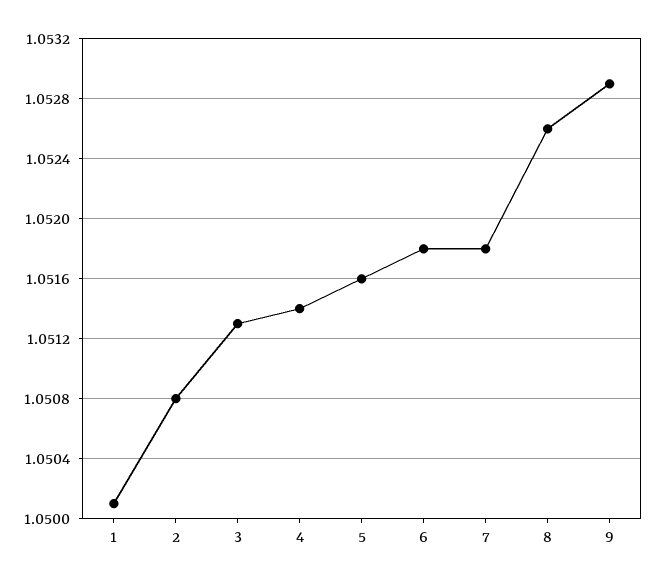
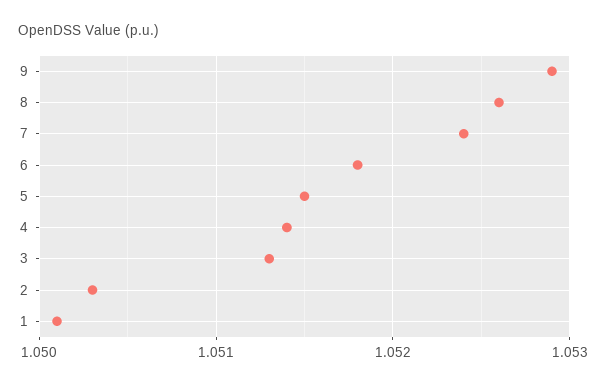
2: 1.0508 -> 1.0503
5: 1.0516 -> 1.0515
7: 1.0518 -> 1.0524

